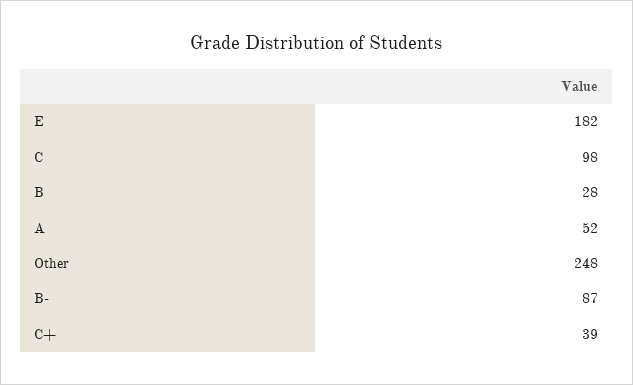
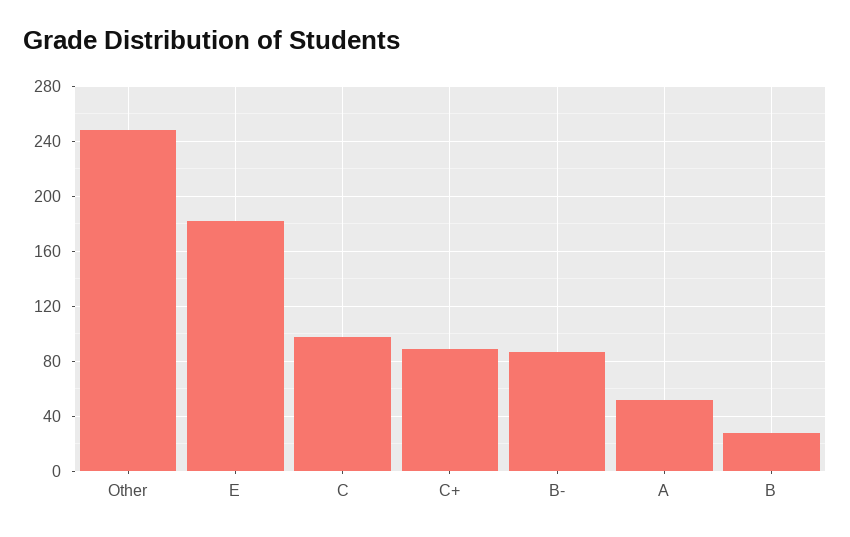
C+: 39 -> 90

